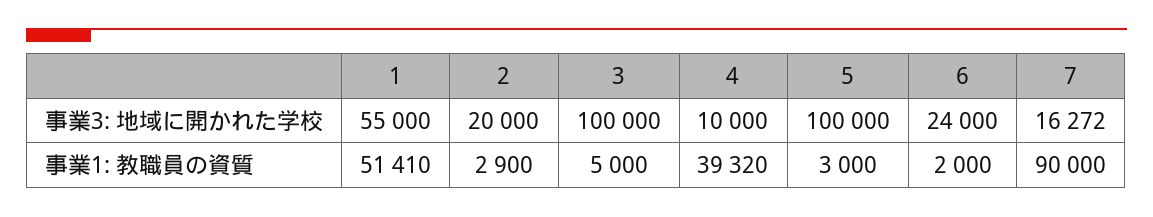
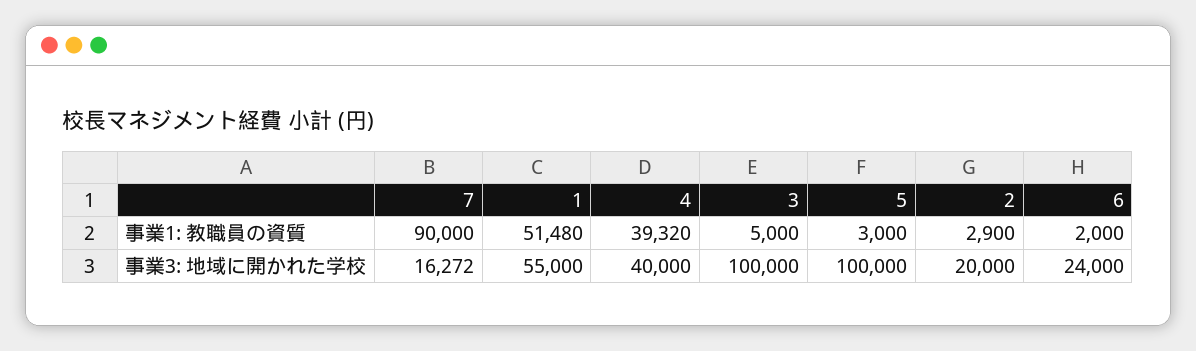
4, 事業3: 地域に開かれた学校: 10000 -> 40000
1, 事業1: 教職員の資質: 51410 -> 51480

